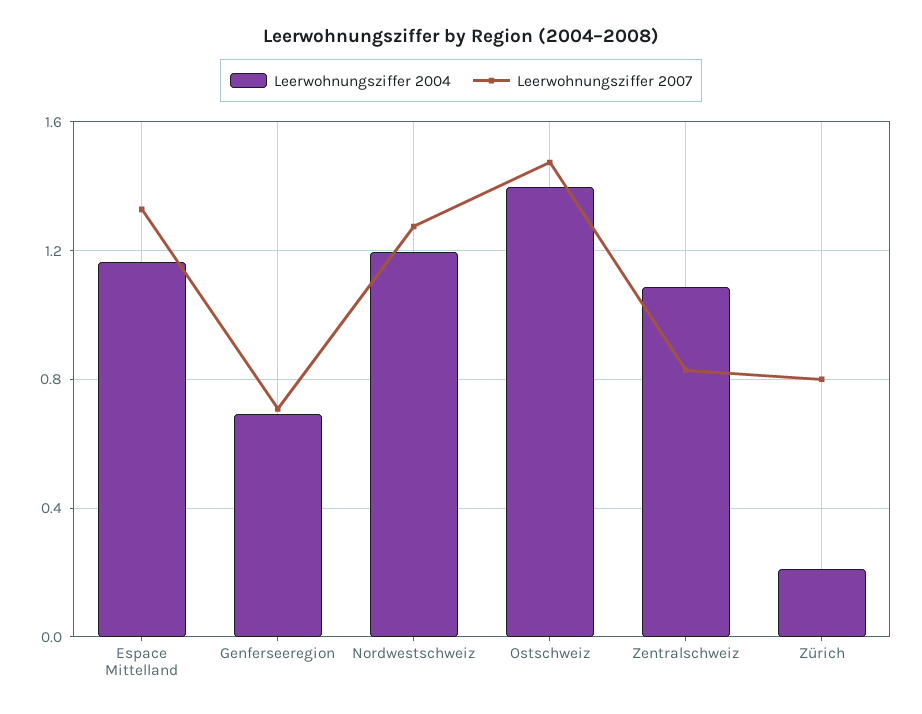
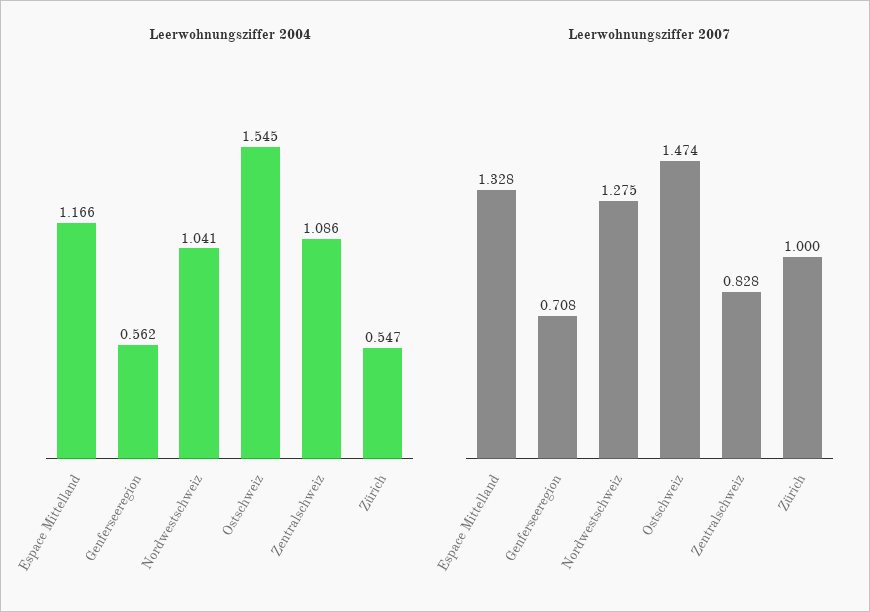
Leerwohnungsziffer 2004, Genferseeregion: 0.7 -> 0.562
Leerwohnungsziffer 2004, Nordwestschweiz: 1.2 -> 1.041
Leerwohnungsziffer 2004, Ostschweiz: 1.4 -> 1.545
Leerwohnungsziffer 2004, Zürich: 0.2 -> 0.547
Leerwohnungsziffer 2007, Zürich: 0.8 -> 1

